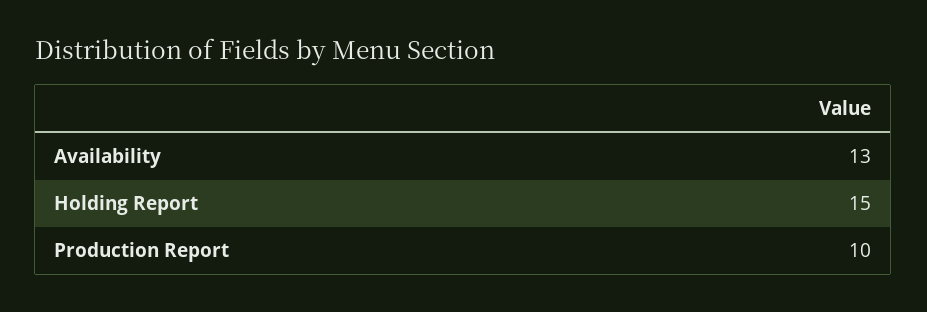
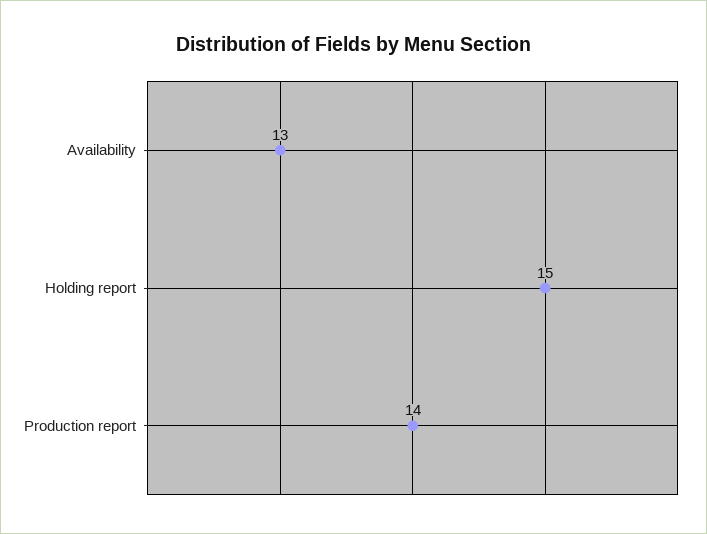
Production Report: 10 -> 14

